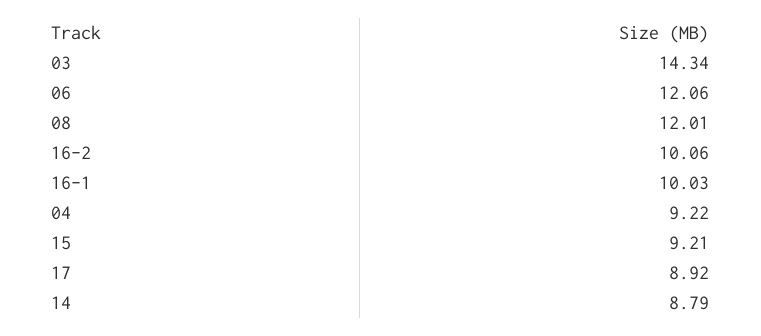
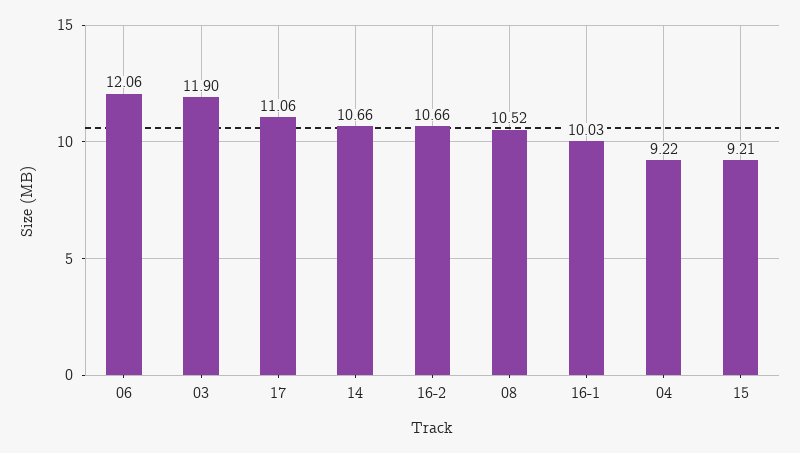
03: 14.34 -> 11.9
08: 12.01 -> 10.52
16-2: 10.06 -> 10.66
17: 8.92 -> 11.06
14: 8.79 -> 10.66

